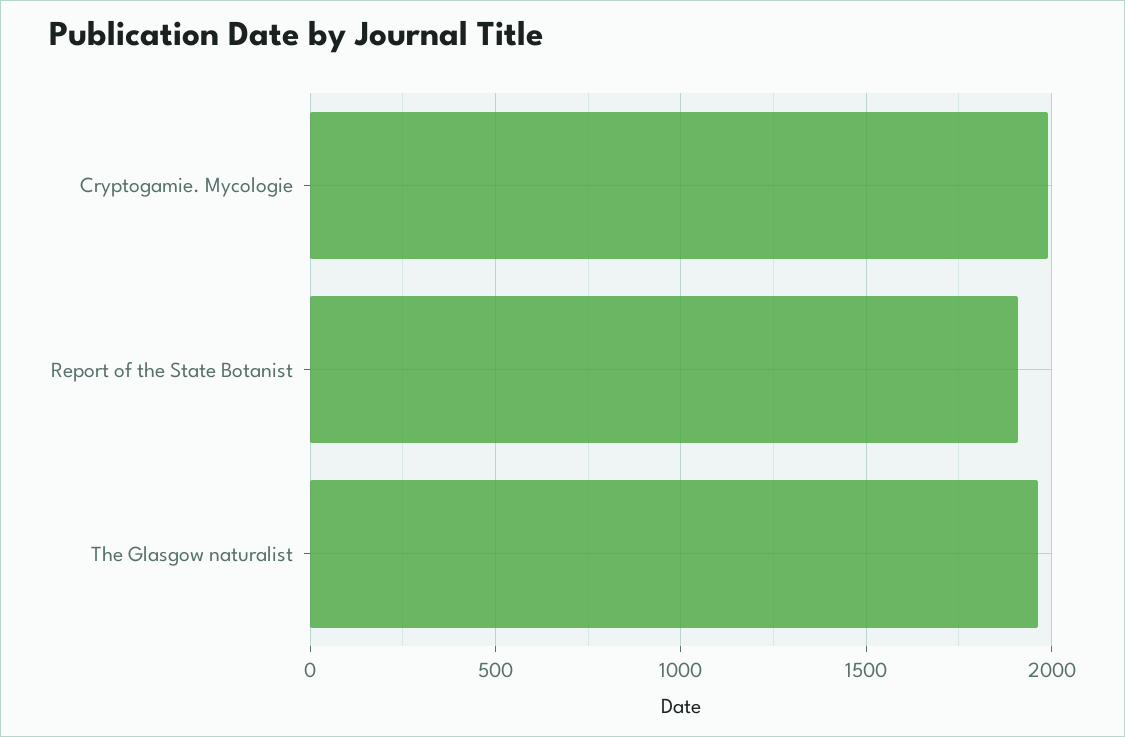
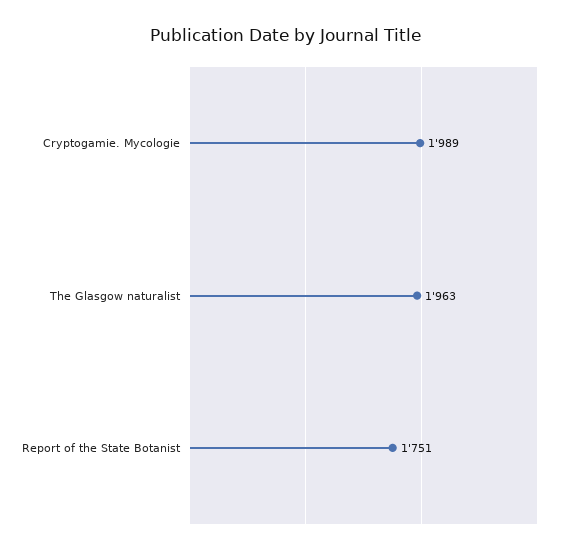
Report of the State Botanist: 1900 -> 1751

